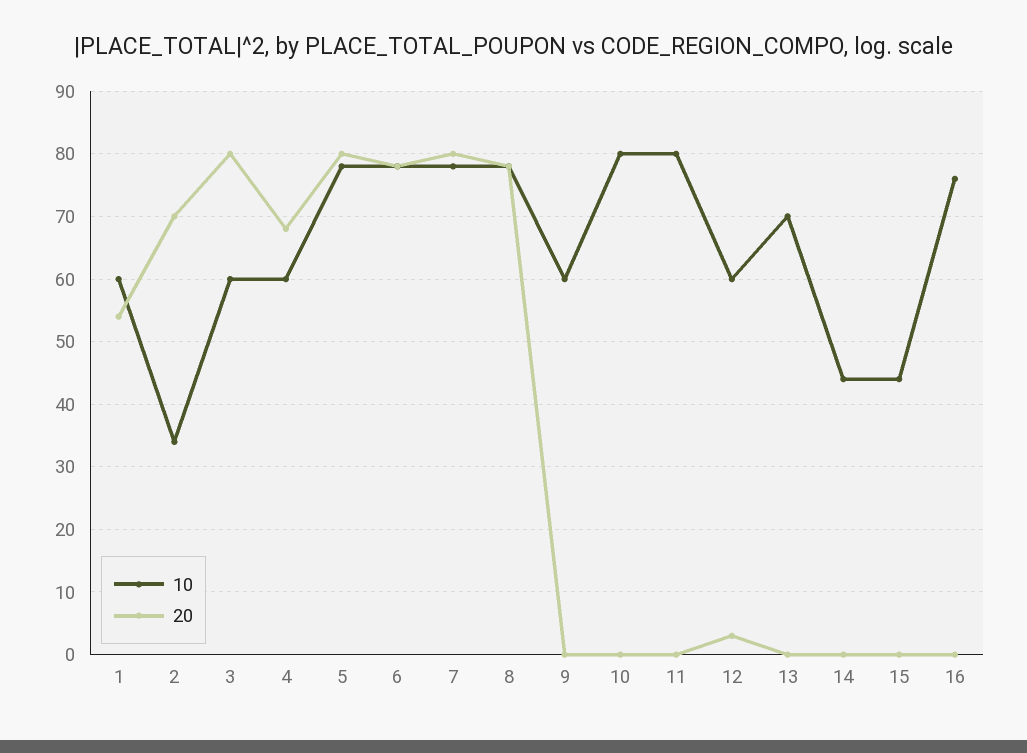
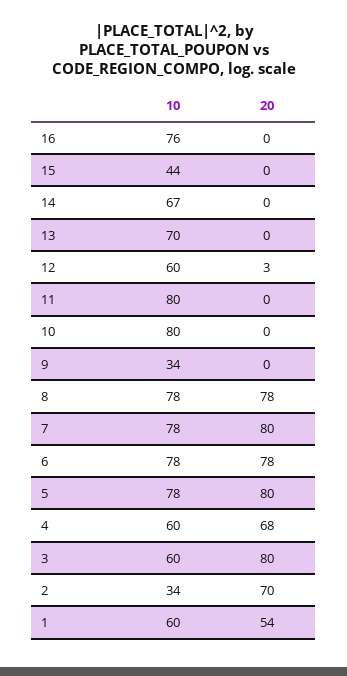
10, 9: 60 -> 34
10, 14: 44 -> 67

